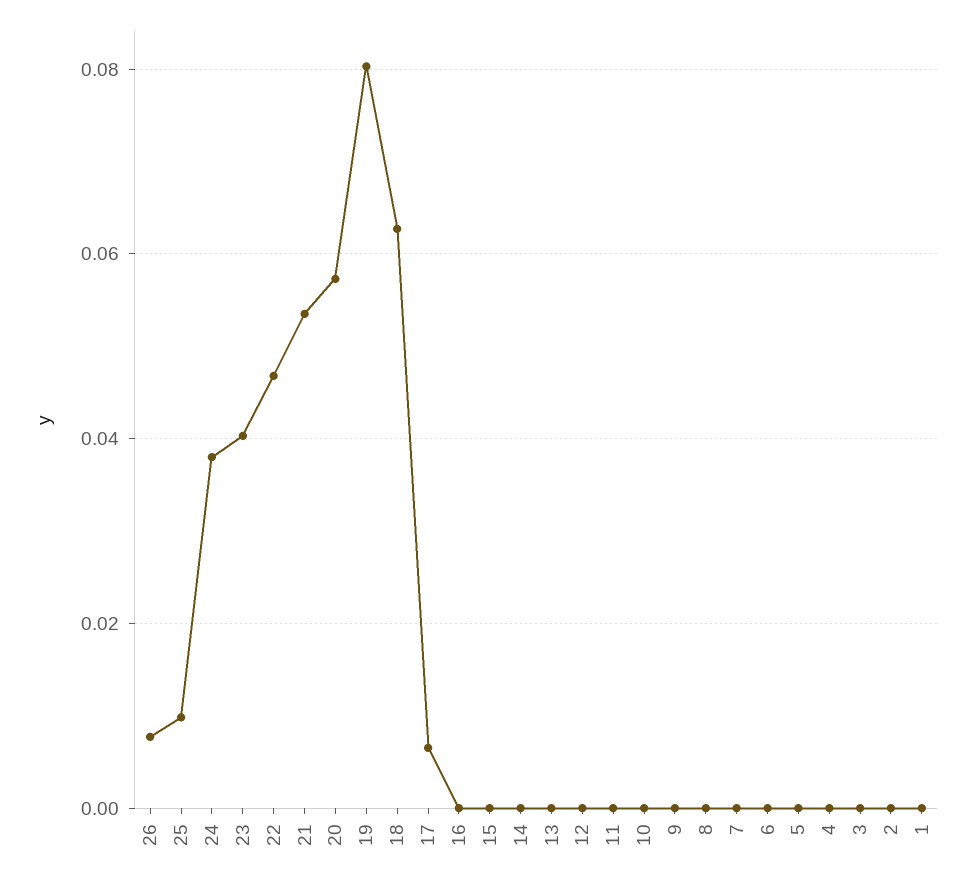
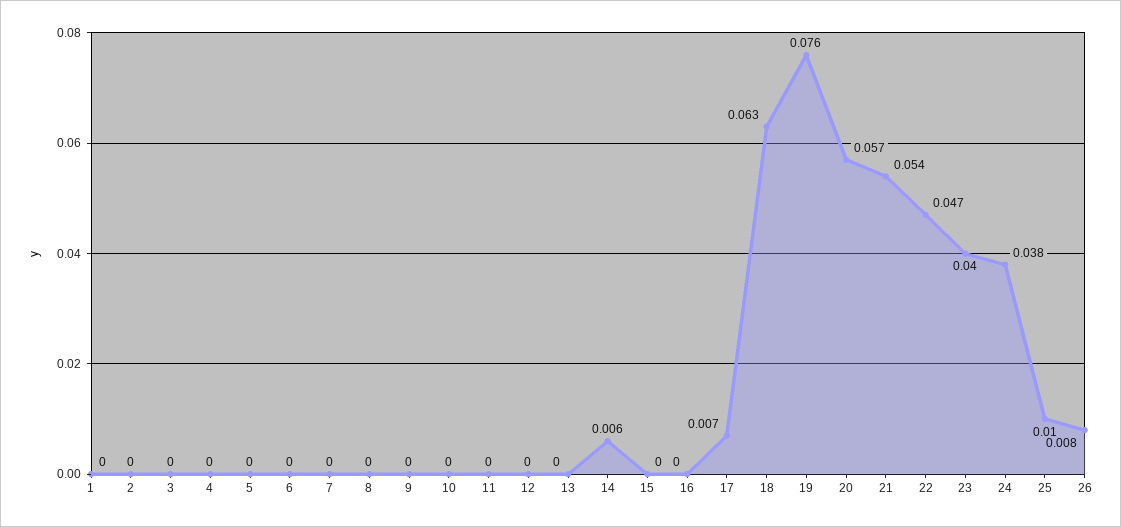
19: 0.08 -> 0.076
14: 0 -> 0.006

